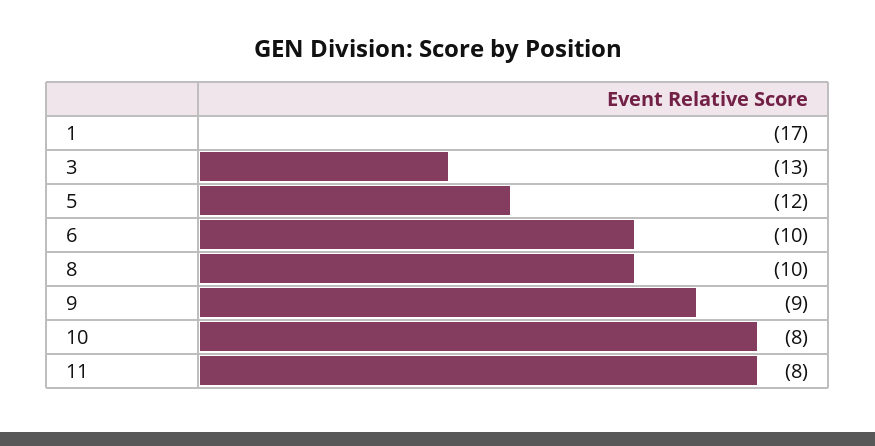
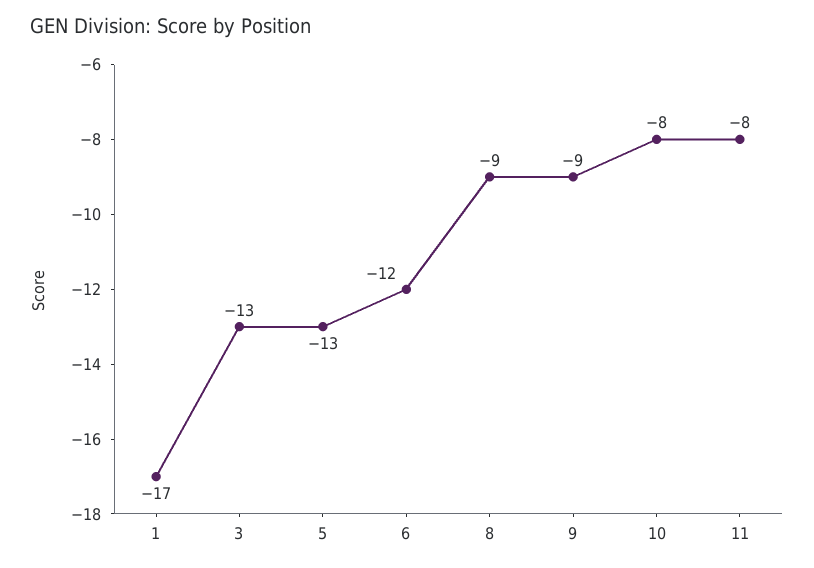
5: -12 -> -13
6: -10 -> -12
8: -10 -> -9

